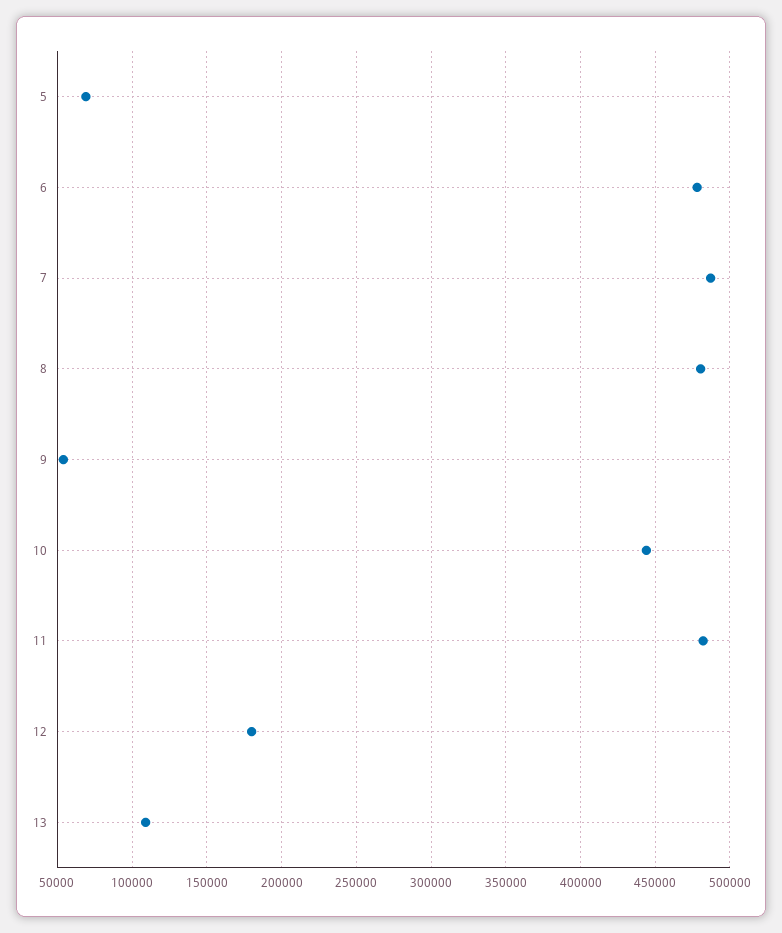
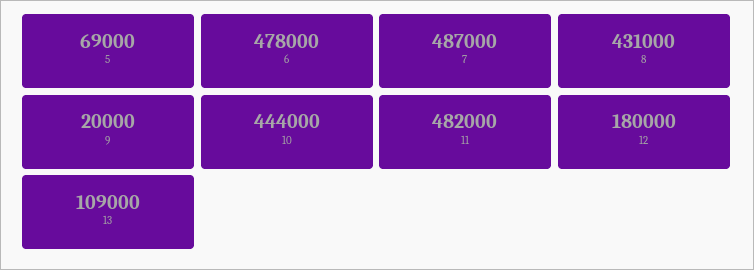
8: 480000 -> 431000
9: 55000 -> 20000

